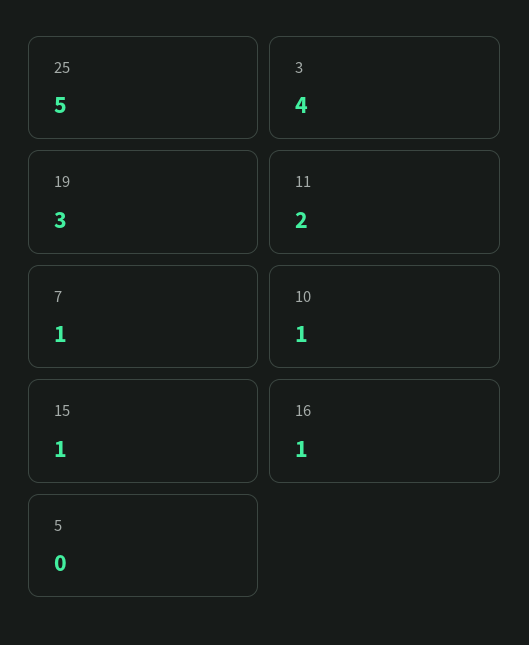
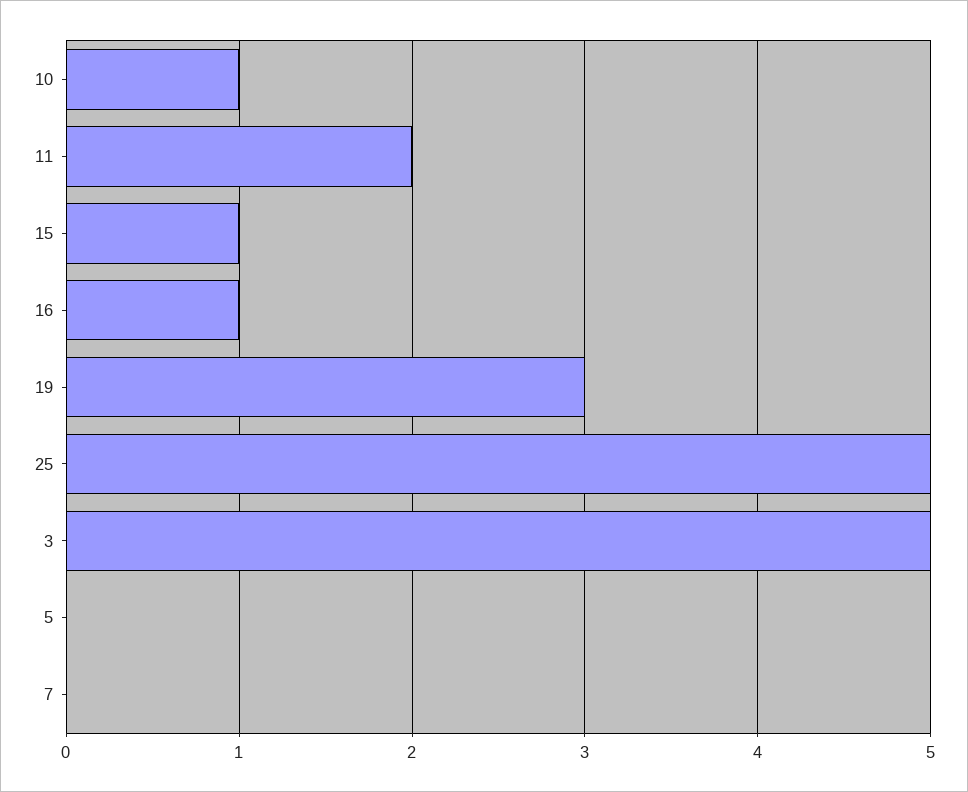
3: 4 -> 5
7: 1 -> 0

